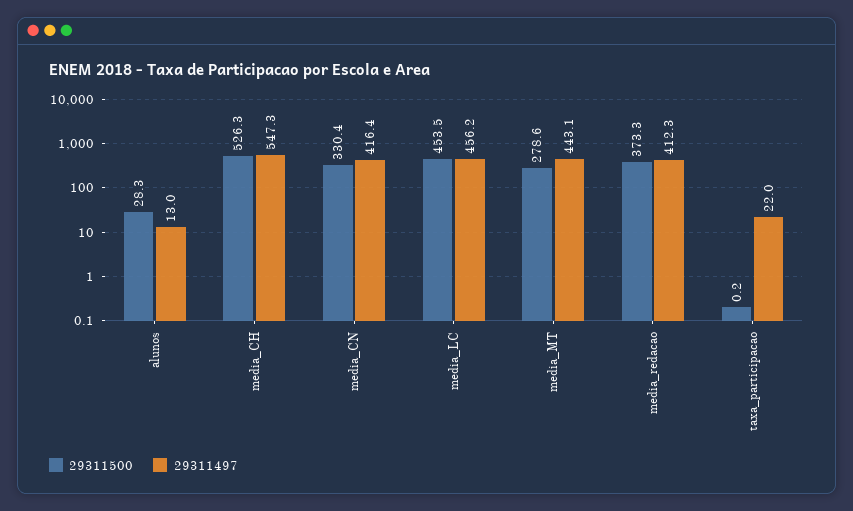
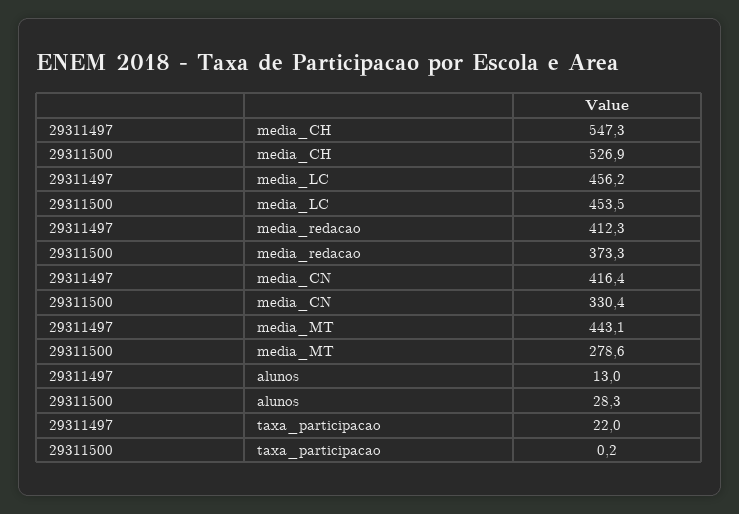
29311500, media_CH: 526.3 -> 526.9

